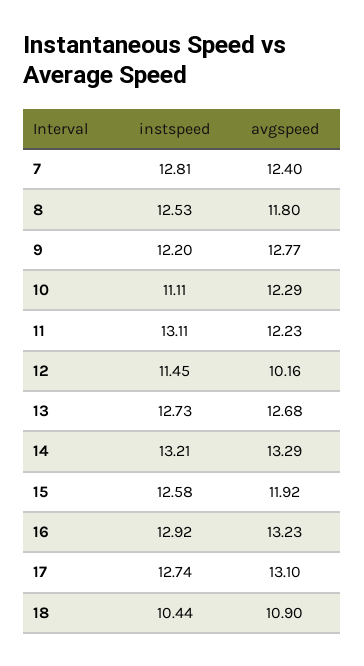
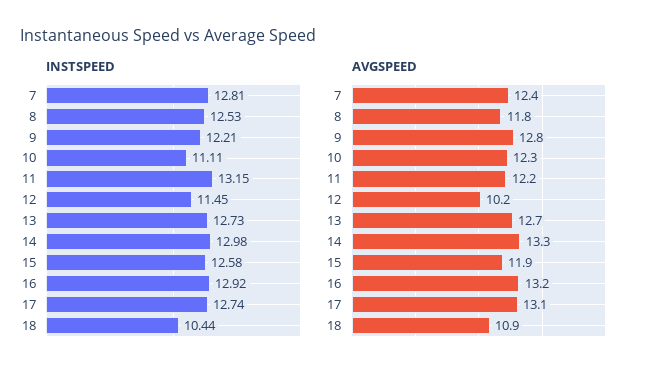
instspeed, 9: 12.2 -> 12.21
instspeed, 11: 13.11 -> 13.15
instspeed, 14: 13.21 -> 12.98

